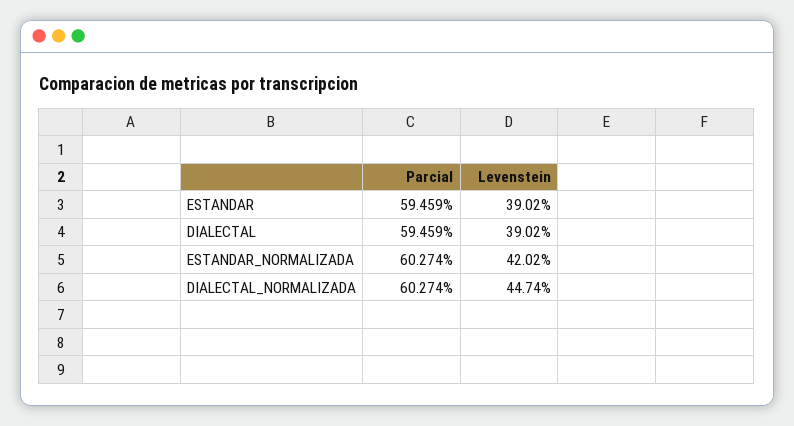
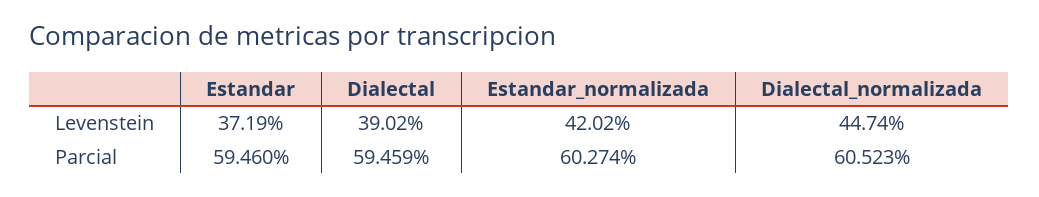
Parcial, ESTANDAR: 59.459 -> 59.46
Levenstein, ESTANDAR: 39.02 -> 37.19
Parcial, DIALECTAL_NORMALIZADA: 60.274 -> 60.523

